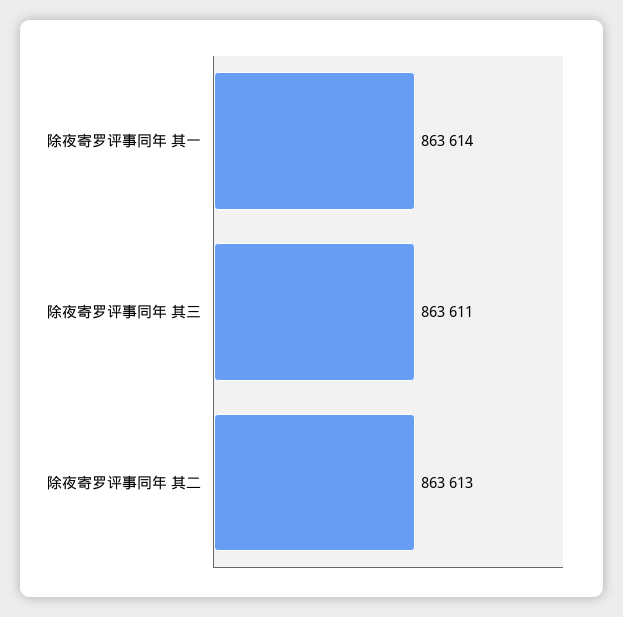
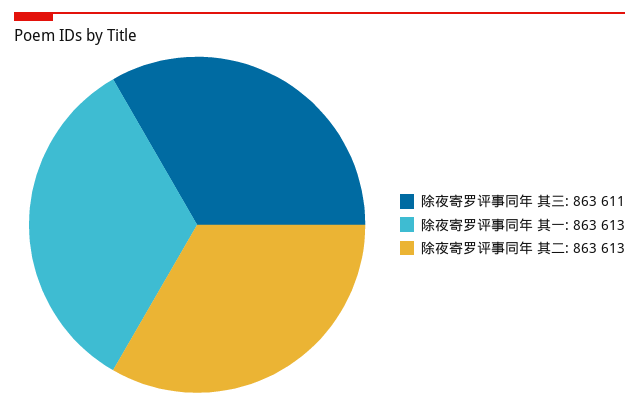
除夜寄罗评事同年 其一: 863614 -> 863613

